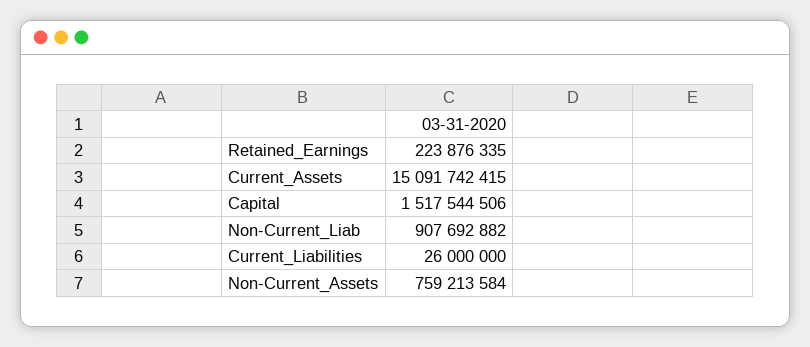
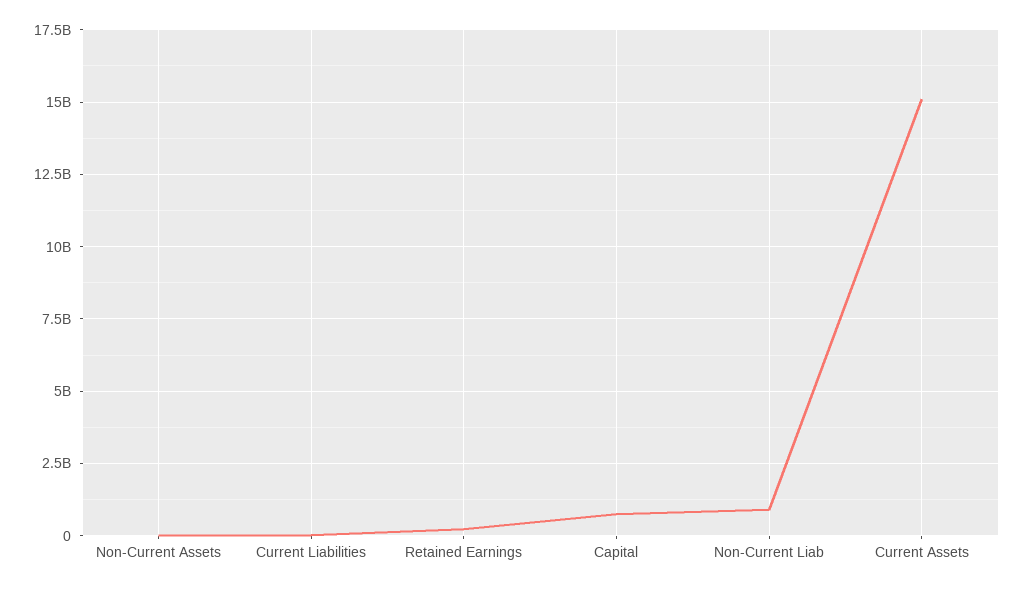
Capital: 1517544506 -> 750000000
Non-Current_Assets: 759213584 -> 0

